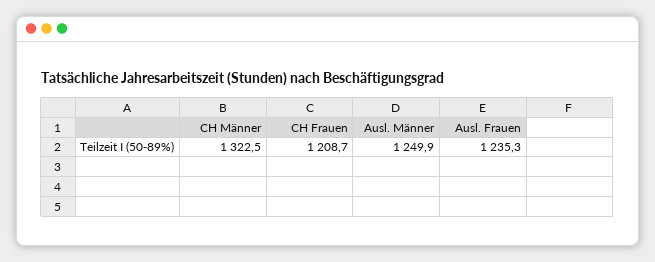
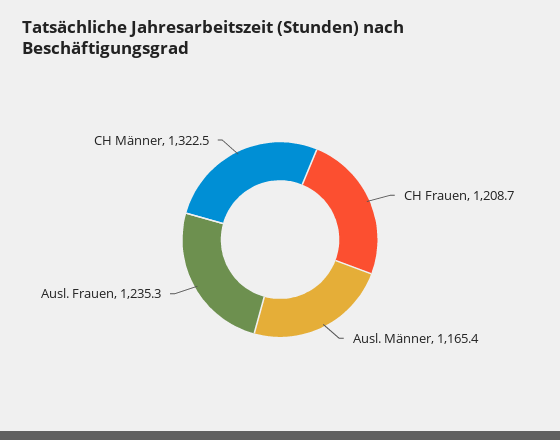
Ausl. Männer: 1249.9 -> 1165.4

